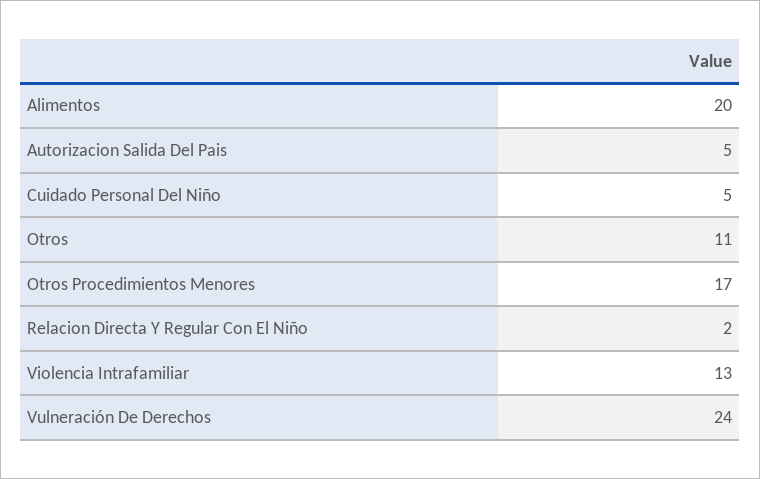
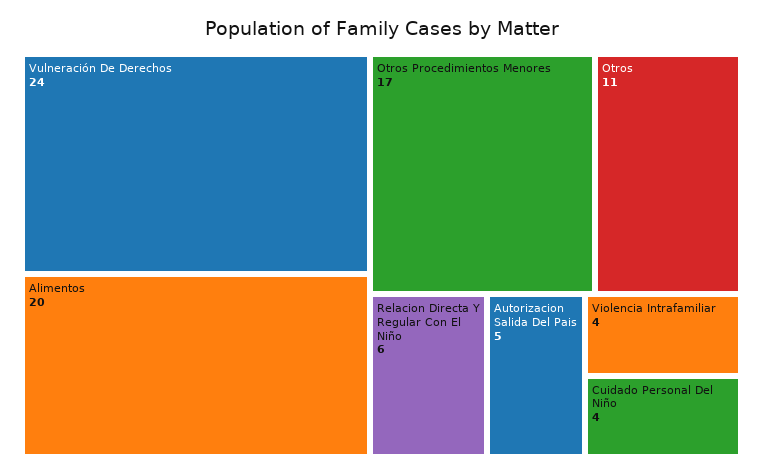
Cuidado Personal Del Niño: 5 -> 4
Relacion Directa Y Regular Con El Niño: 2 -> 6
Violencia Intrafamiliar: 13 -> 4

